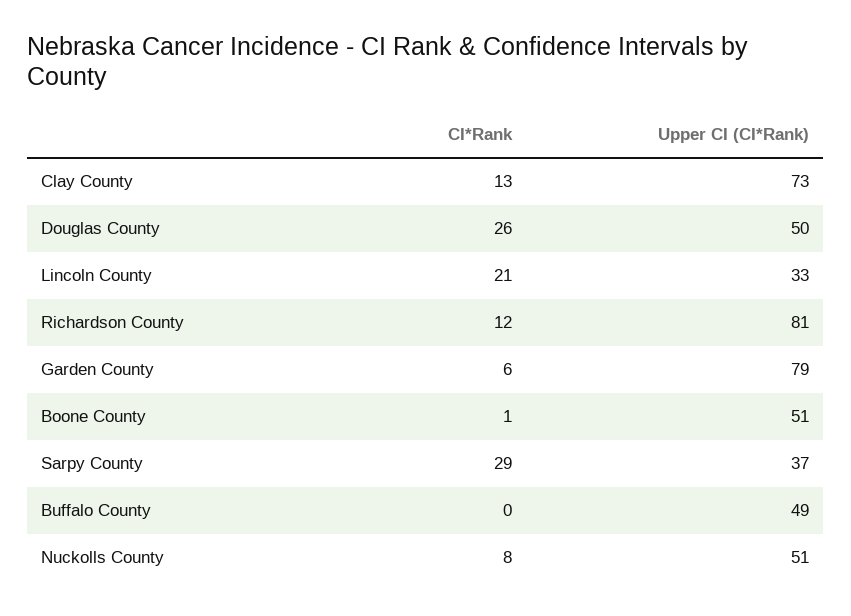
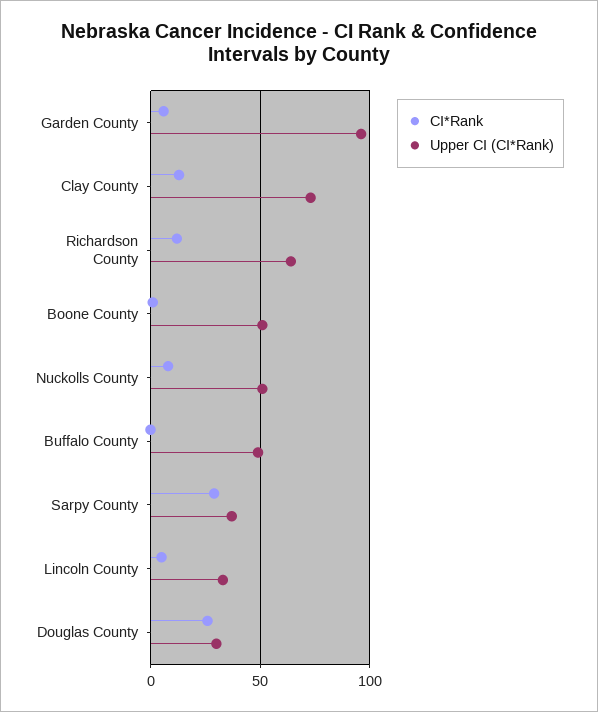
Upper CI (CI*Rank), Douglas County: 50 -> 30
CI*Rank, Lincoln County: 21 -> 5
Upper CI (CI*Rank), Richardson County: 81 -> 65
Upper CI (CI*Rank), Garden County: 79 -> 95

